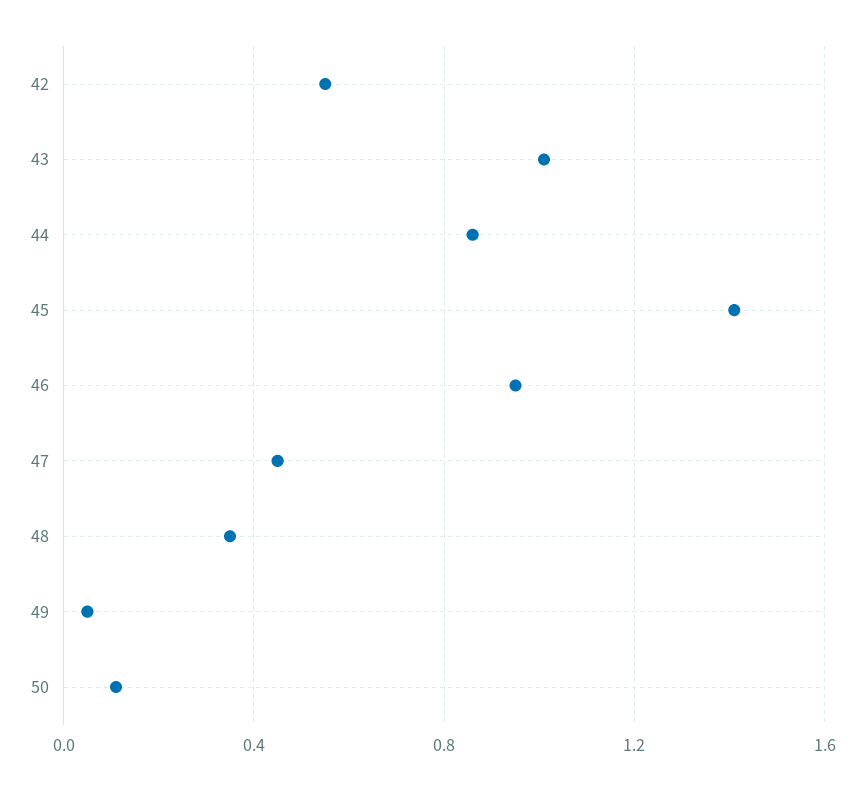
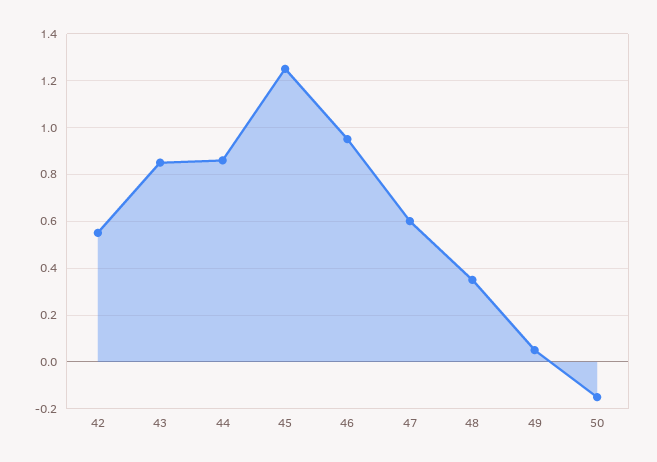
43: 1 -> 0.85
45: 1.4 -> 1.25
47: 0.45 -> 0.6
50: 0.1 -> -0.15

